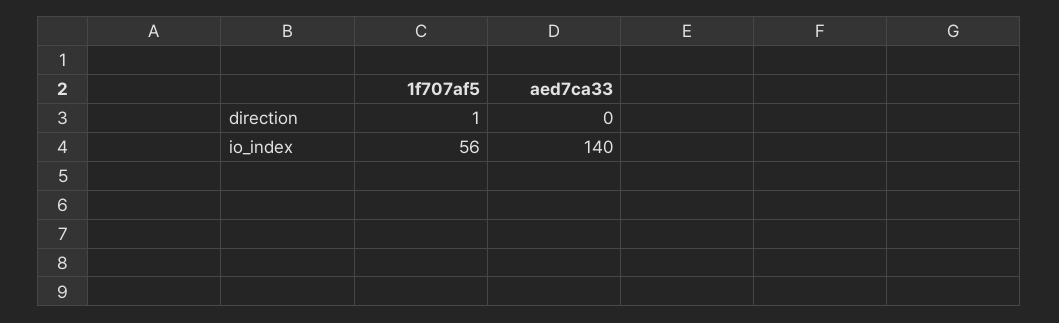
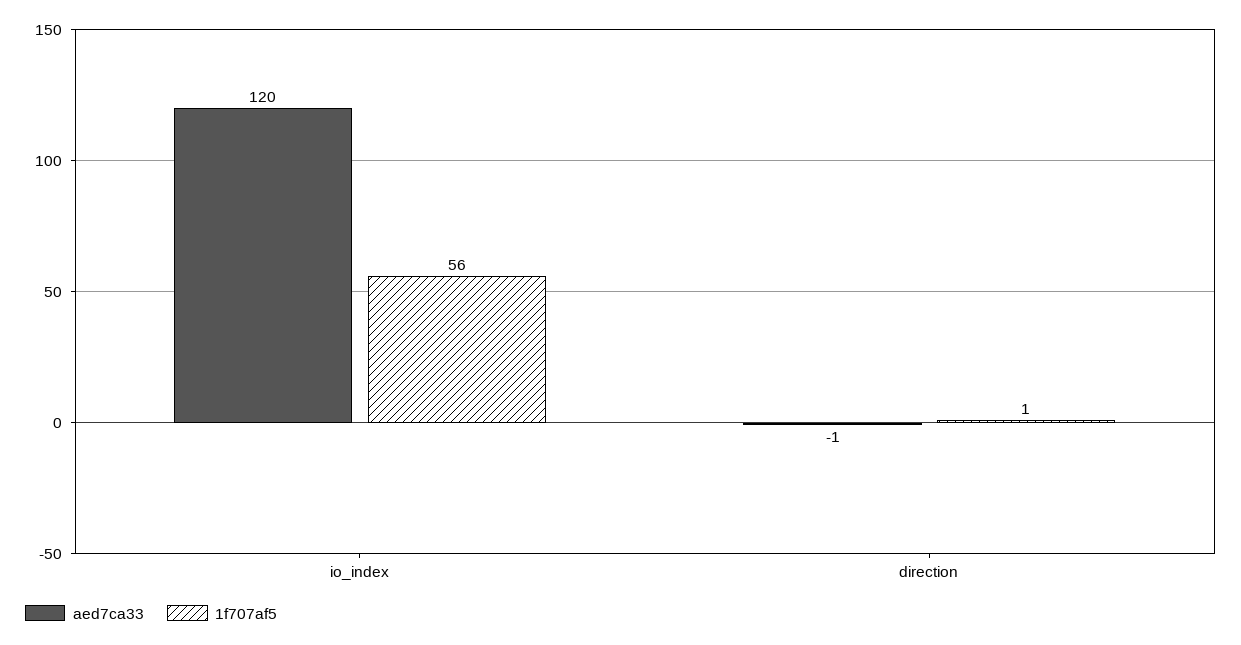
aed7ca33, direction: 0 -> -1
aed7ca33, io_index: 140 -> 120

